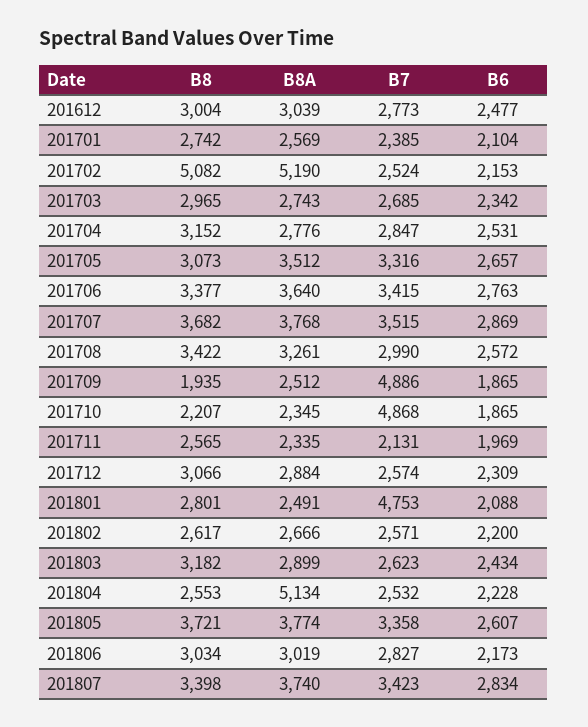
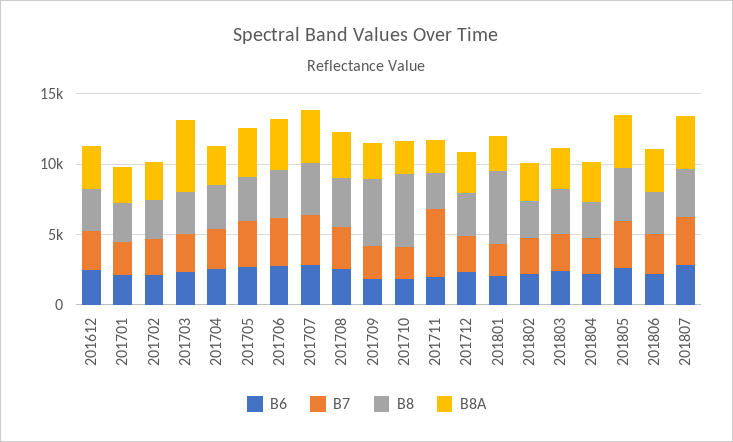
B8, 201702: 5082 -> 3000
B8A, 201702: 5190 -> 3000
B8A, 201703: 2743 -> 5000
B8, 201709: 1935 -> 5000
B7, 201709: 4886 -> 2000
B8, 201710: 2207 -> 5000
B7, 201710: 4868 -> 2000
B7, 201711: 2131 -> 5000
B8, 201801: 2801 -> 5000
B7, 201801: 4753 -> 2000
B8A, 201804: 5134 -> 3000

